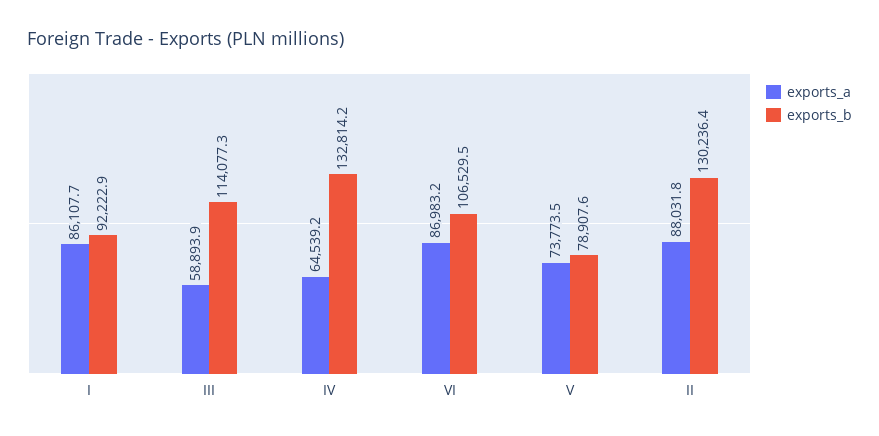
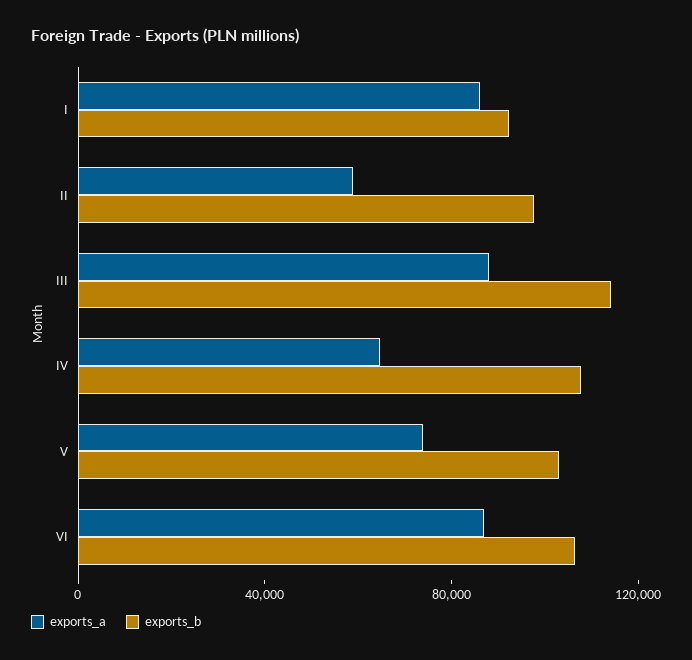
exports_a, III: 58893.9 -> 90000
exports_b, IV: 132814.2 -> 110000
exports_b, V: 78907.6 -> 100000
exports_a, II: 88031.8 -> 60000
exports_b, II: 130236.4 -> 100000

